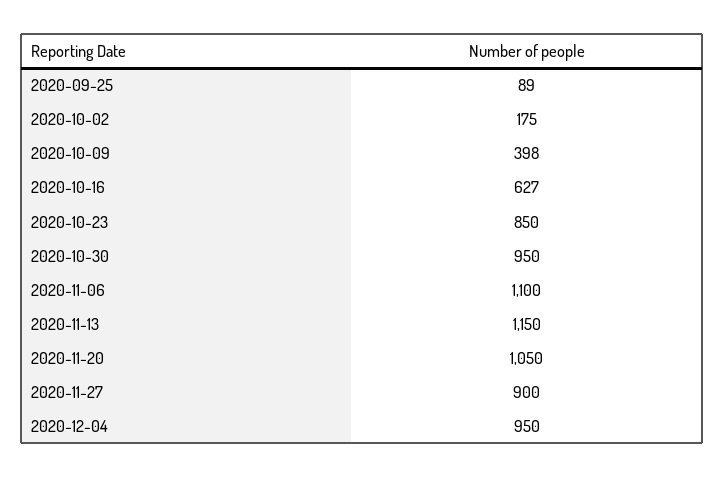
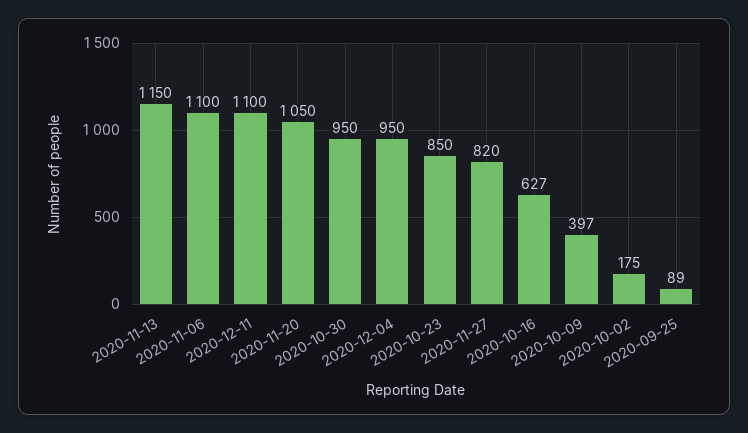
2020-10-09: 398 -> 397
2020-11-27: 900 -> 820
2020-12-11: none -> 1100

